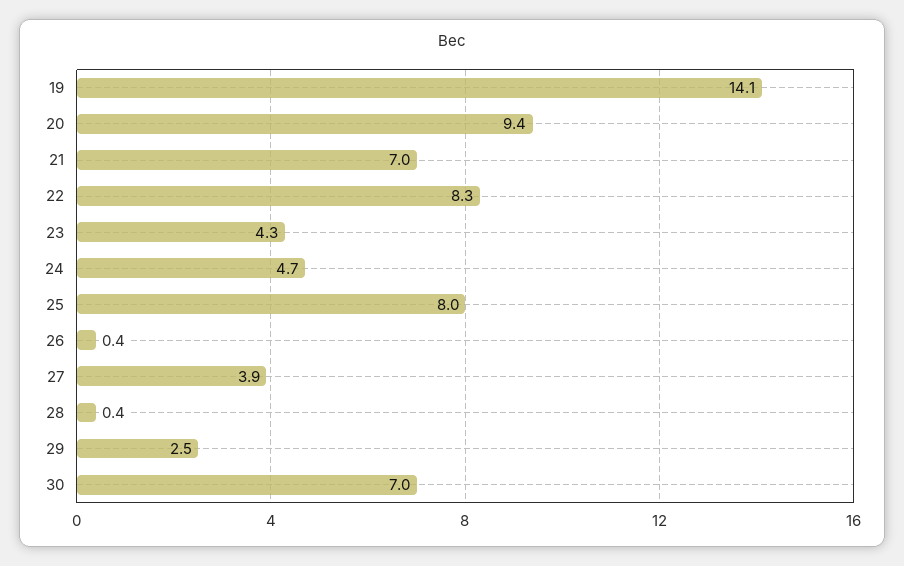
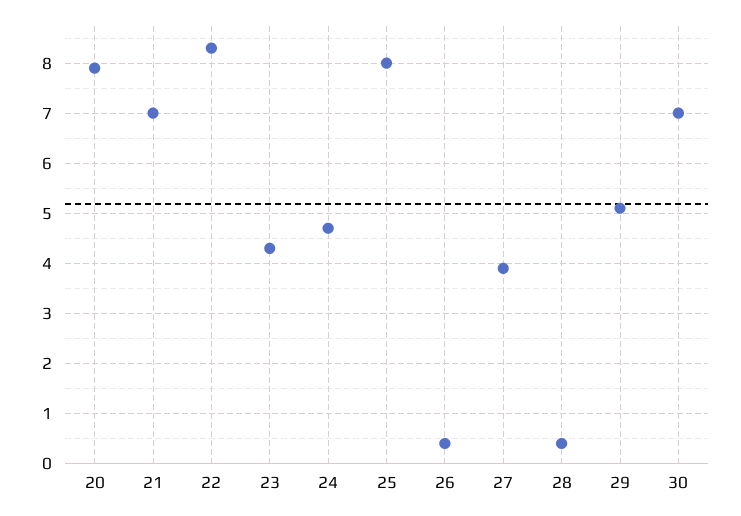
19: 14.1 -> none
20: 9.4 -> 8
29: 2.5 -> 5

